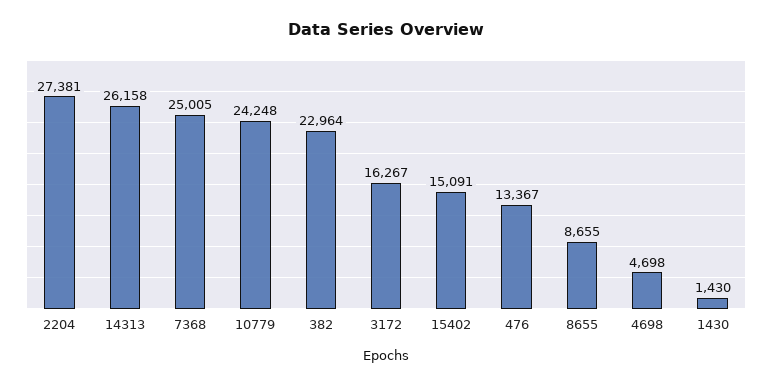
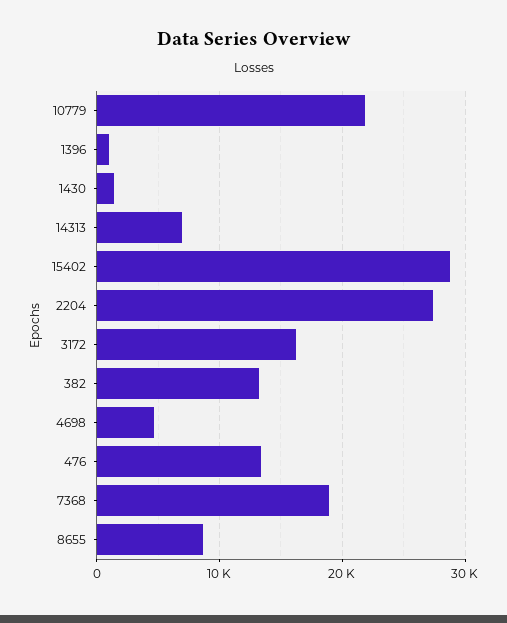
14313: 26158 -> 7000
7368: 25005 -> 19000
10779: 24248 -> 22000
382: 22964 -> 13000
15402: 15091 -> 29000
1396: none -> 1000

